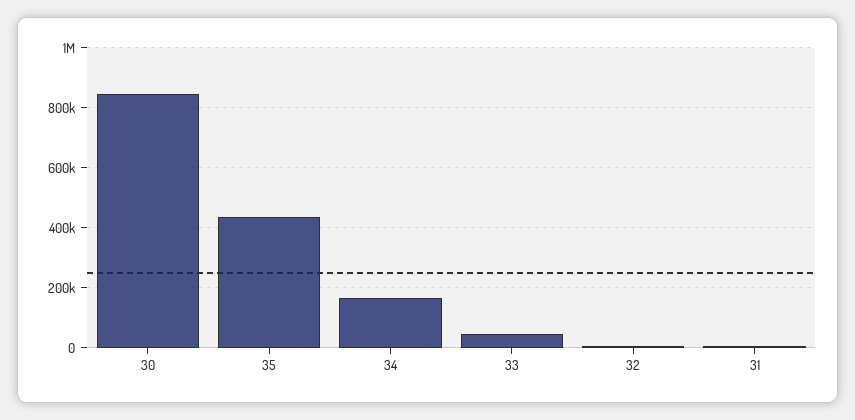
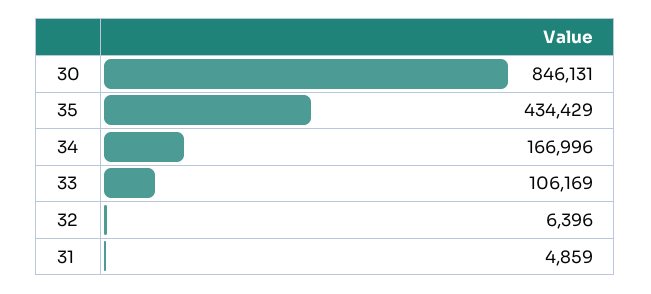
33: 50000 -> 106169

